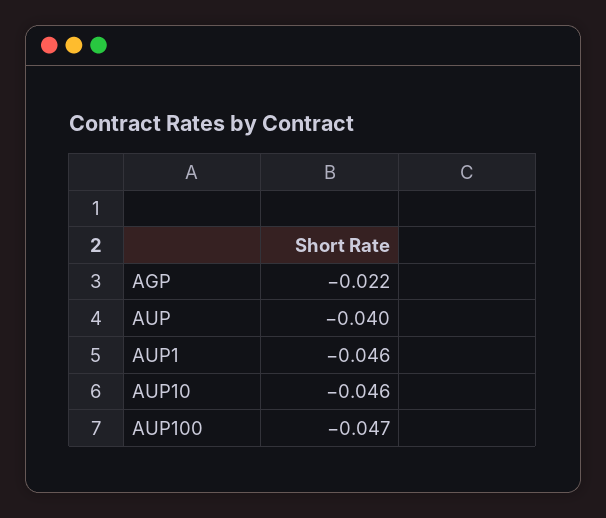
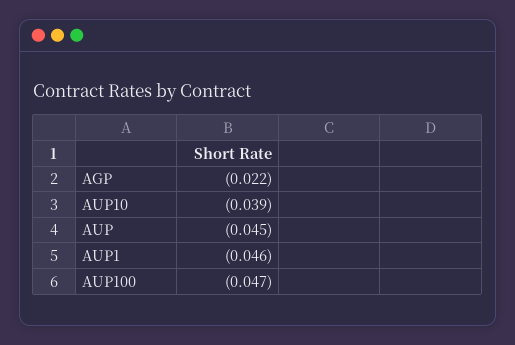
AUP: -0.04 -> -0.045
AUP10: -0.046 -> -0.039

